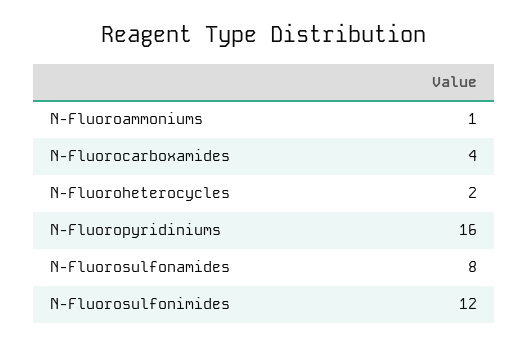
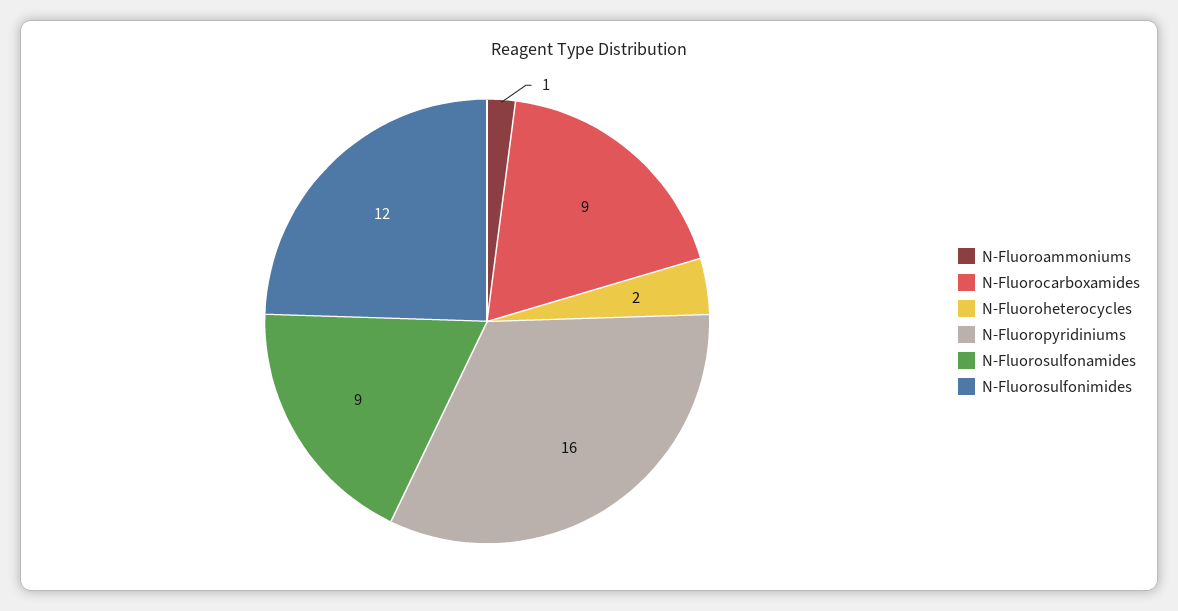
N-Fluorocarboxamides: 4 -> 9
N-Fluorosulfonamides: 8 -> 9

